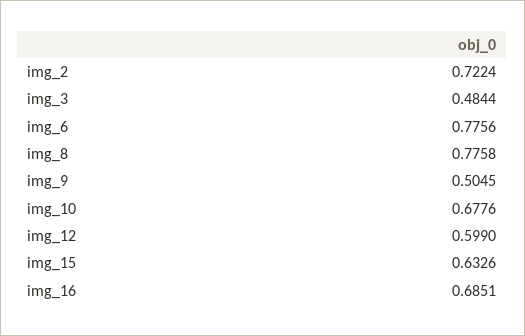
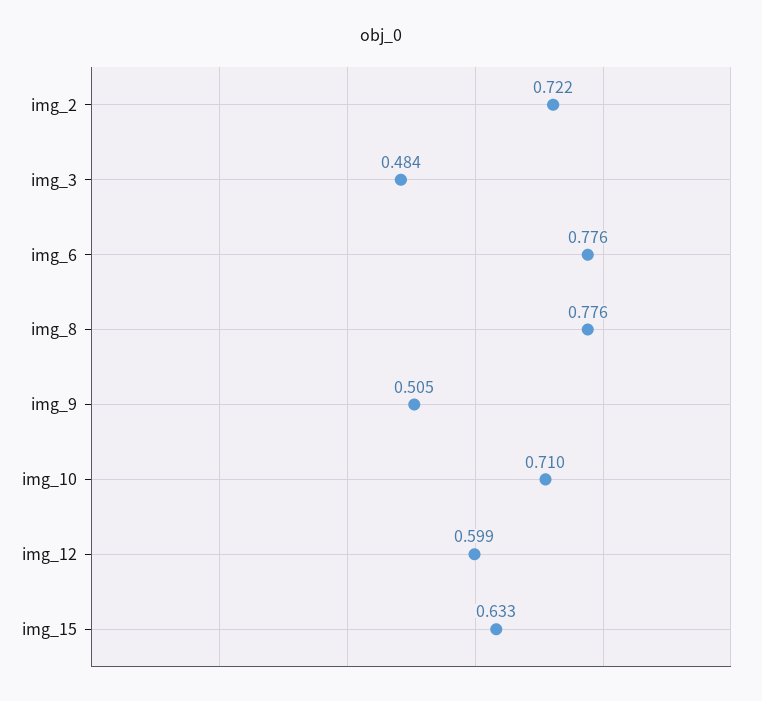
img_10: 0.6776 -> 0.71
img_16: 0.6851 -> none

